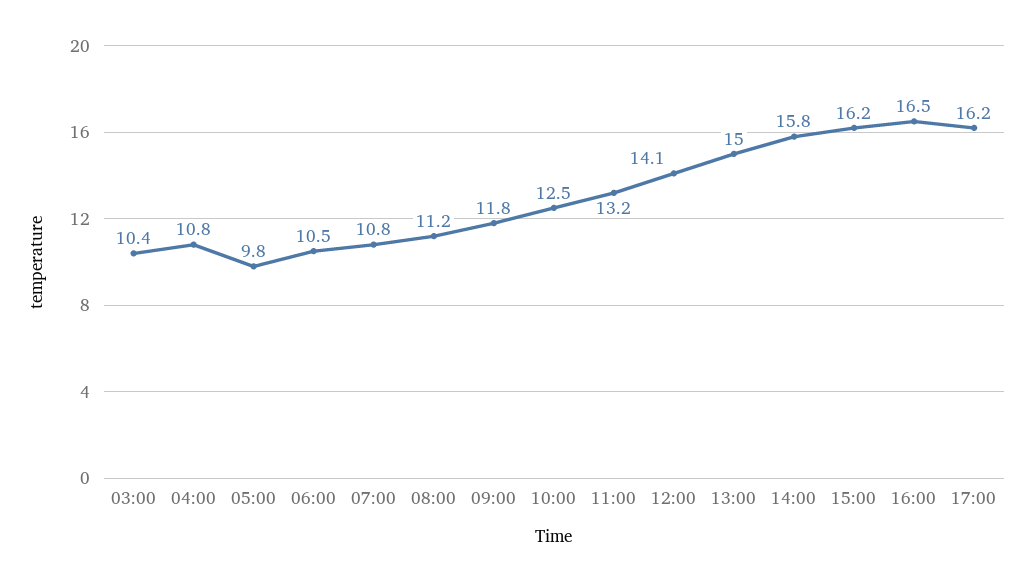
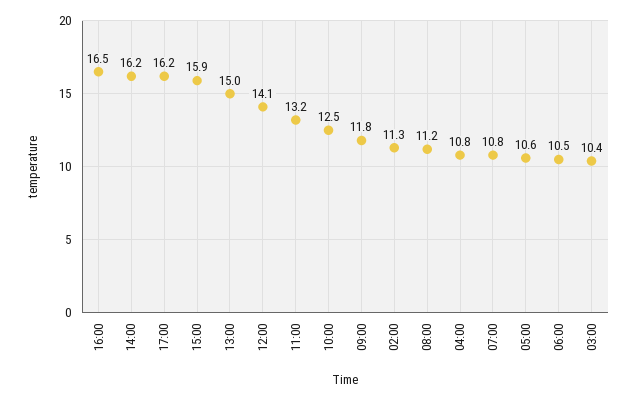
05:00: 9.8 -> 10.6
14:00: 15.8 -> 16.2
15:00: 16.2 -> 15.9
02:00: none -> 11.3

